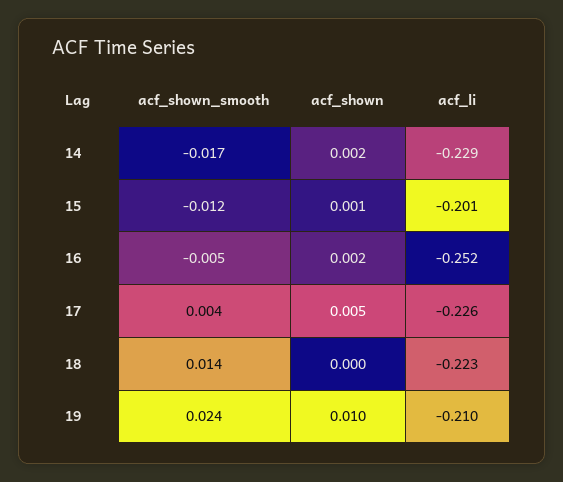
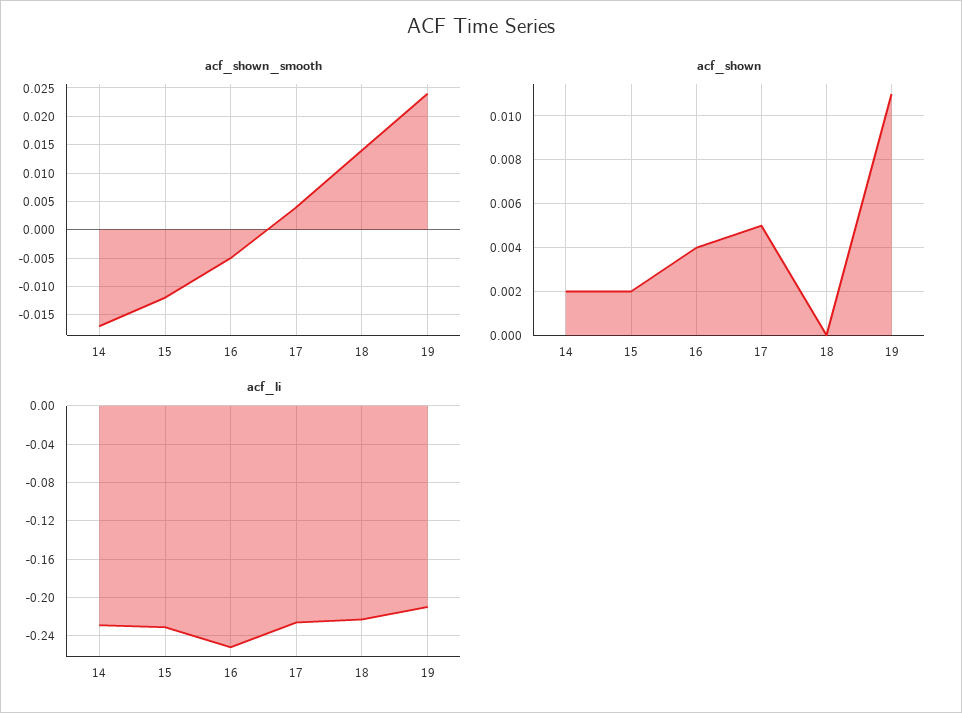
acf_shown, 15: 0.001 -> 0.002
acf_li, 15: -0.201 -> -0.23
acf_shown, 16: 0.002 -> 0.004
acf_shown, 19: 0.01 -> 0.011

